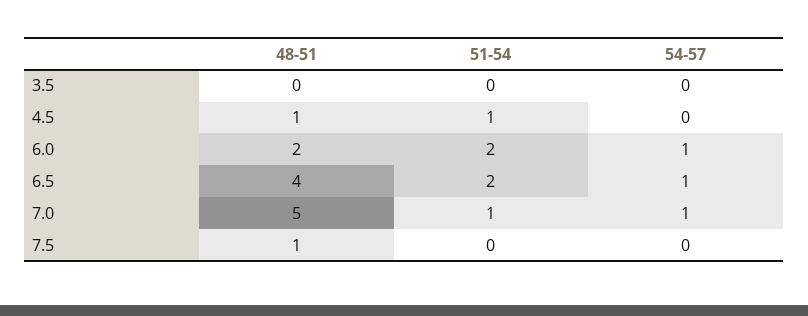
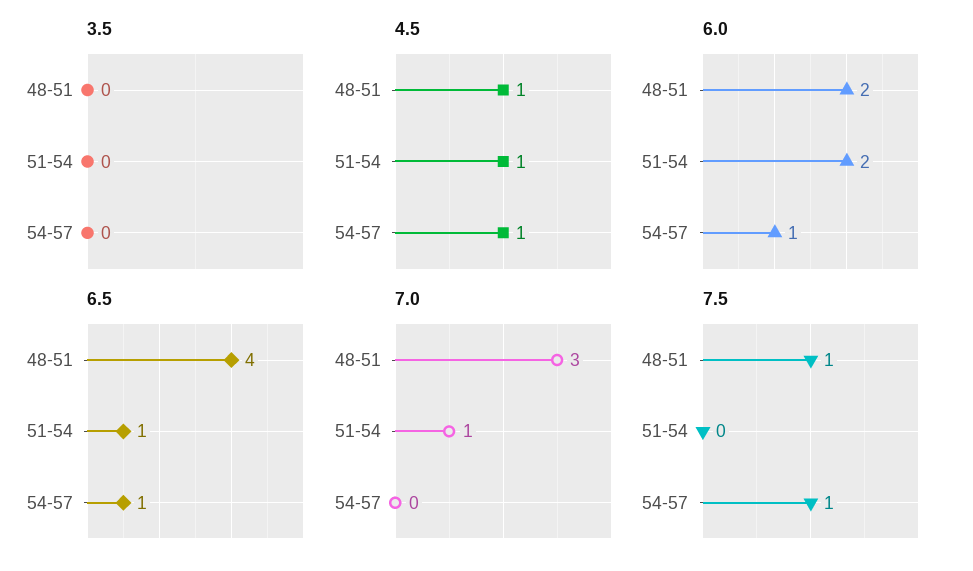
4.5, 54-57: 0 -> 1
6.5, 51-54: 2 -> 1
7.0, 48-51: 5 -> 3
7.0, 54-57: 1 -> 0
7.5, 54-57: 0 -> 1

